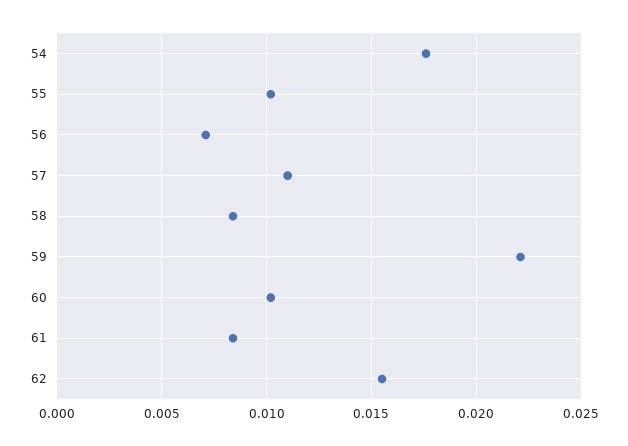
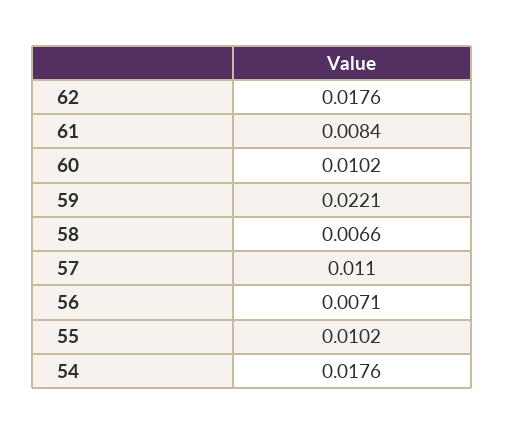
58: 0.0085 -> 0.0066
62: 0.0155 -> 0.0176

